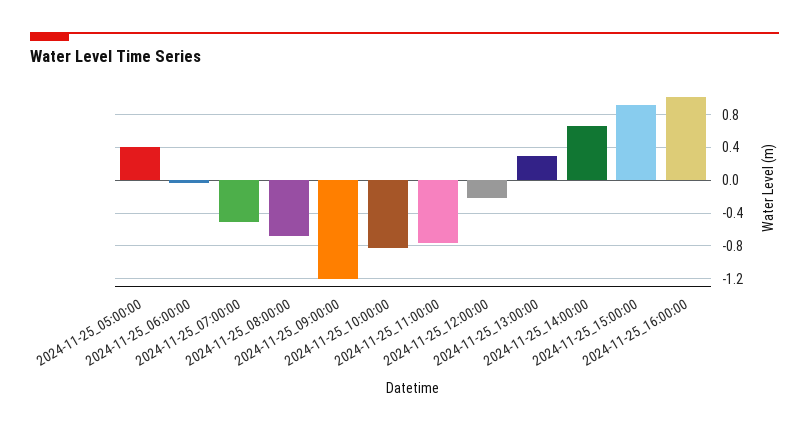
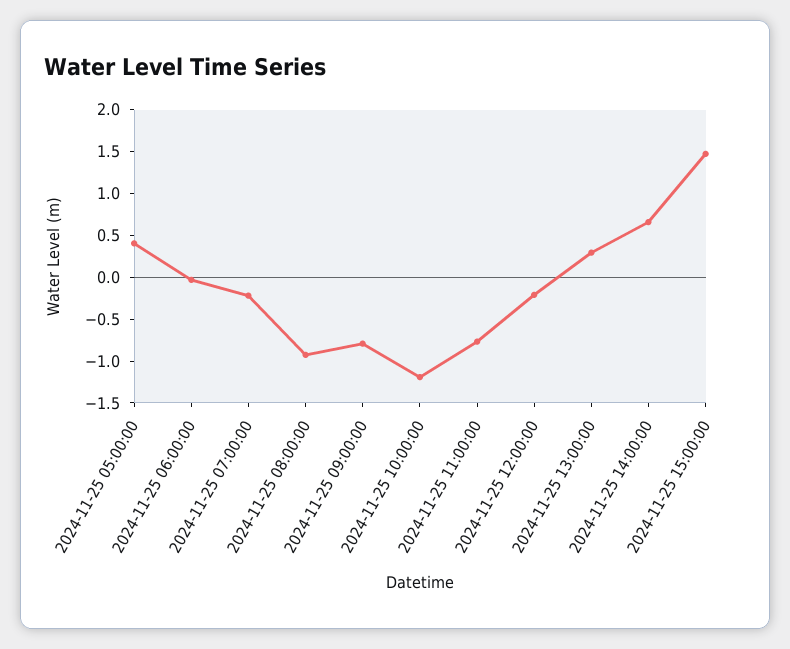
2024-11-25_07:00:00: -0.5 -> -0.2
2024-11-25_08:00:00: -0.7 -> -0.9
2024-11-25_09:00:00: -1.2 -> -0.8
2024-11-25_10:00:00: -0.8 -> -1.2
2024-11-25_15:00:00: 0.9 -> 1.5
2024-11-25_16:00:00: 1 -> none

